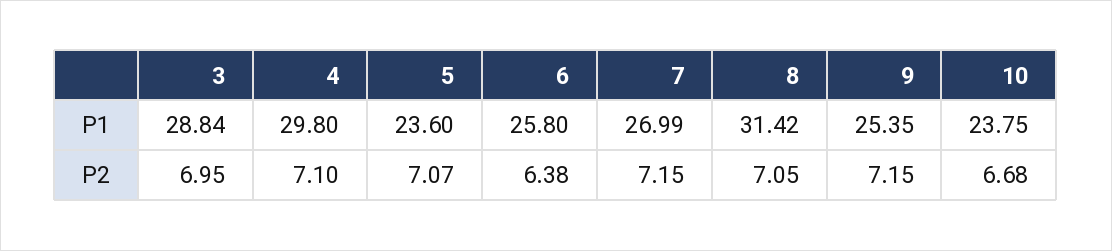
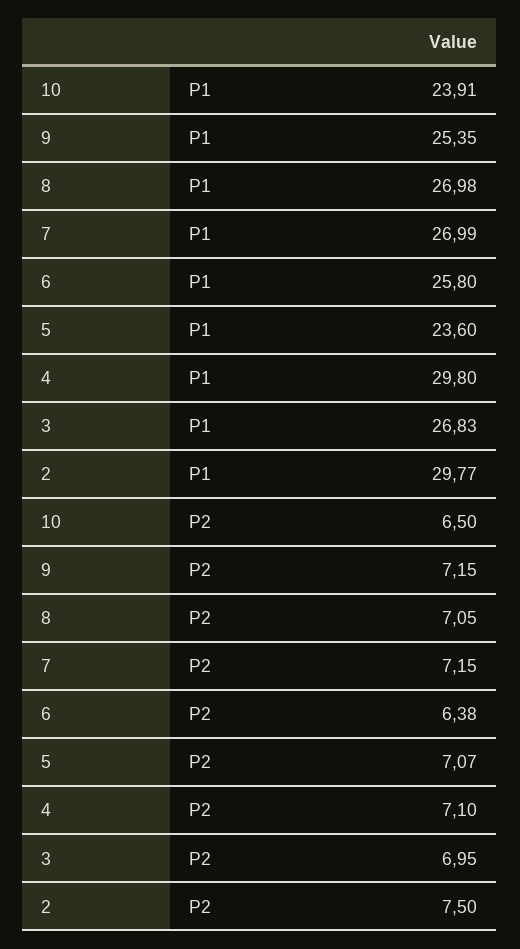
3, P1: 28.84 -> 26.83
8, P1: 31.42 -> 26.98
10, P1: 23.75 -> 23.91
10, P2: 6.68 -> 6.5
2, P1: none -> 29.77
2, P2: none -> 7.5

